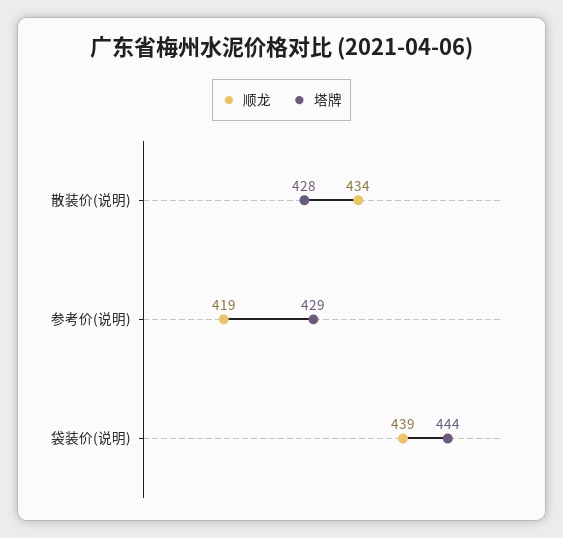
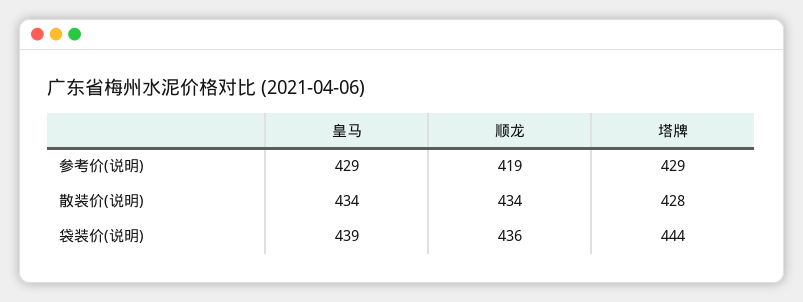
顺龙, 袋装价(说明): 439 -> 436
皇马, 参考价(说明): none -> 429
皇马, 散装价(说明): none -> 434
皇马, 袋装价(说明): none -> 439

